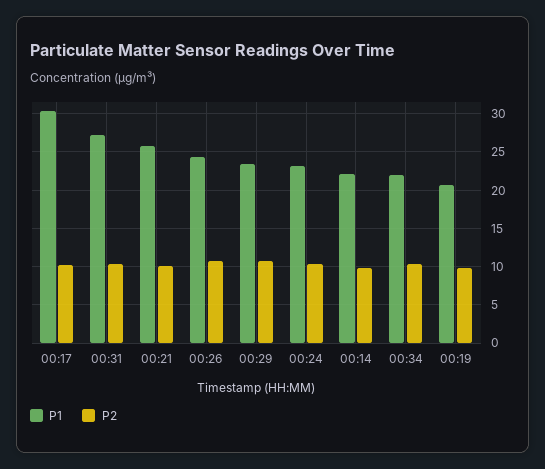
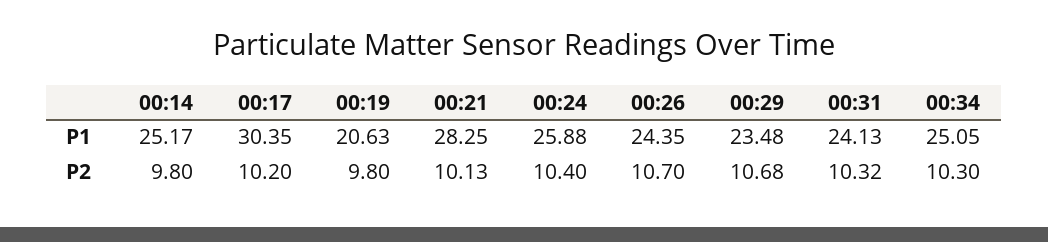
P1, 00:31: 27 -> 24.13
P1, 00:21: 26 -> 28.25
P1, 00:24: 23 -> 25.88
P1, 00:14: 22 -> 25.17
P1, 00:34: 22 -> 25.05

